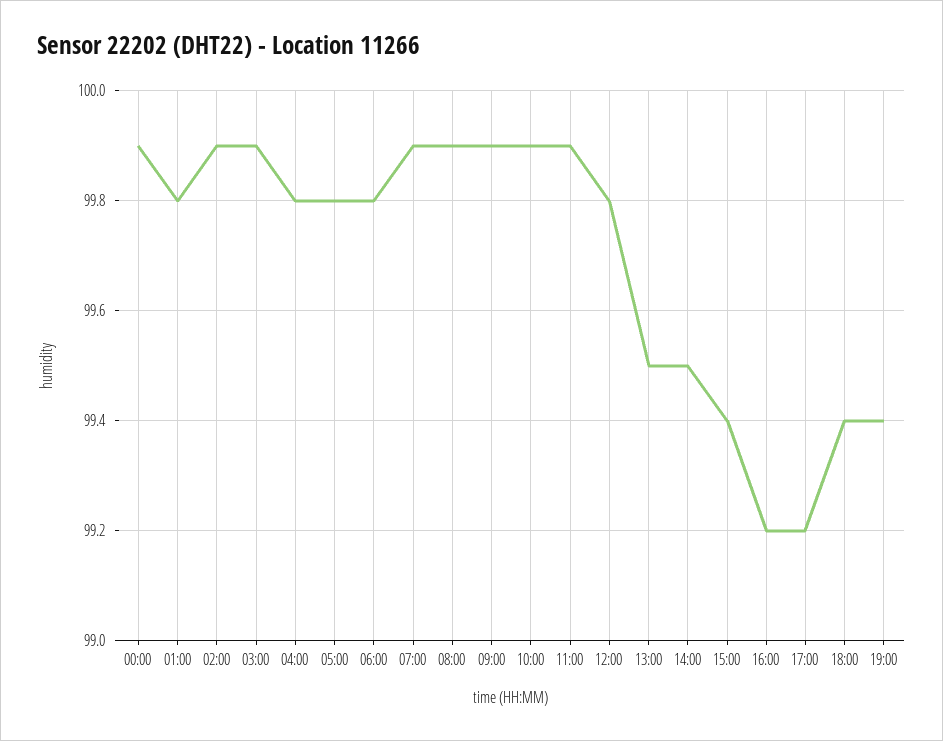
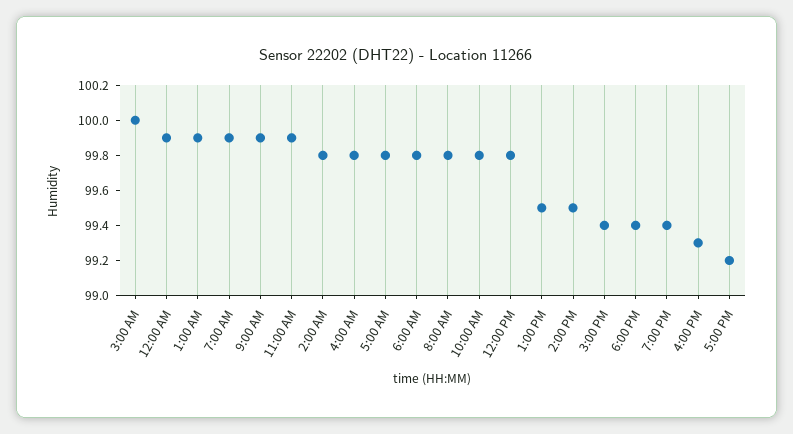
01:00: 99.8 -> 99.9
02:00: 99.9 -> 99.8
03:00: 99.9 -> 100
08:00: 99.9 -> 99.8
10:00: 99.9 -> 99.8
16:00: 99.2 -> 99.3

